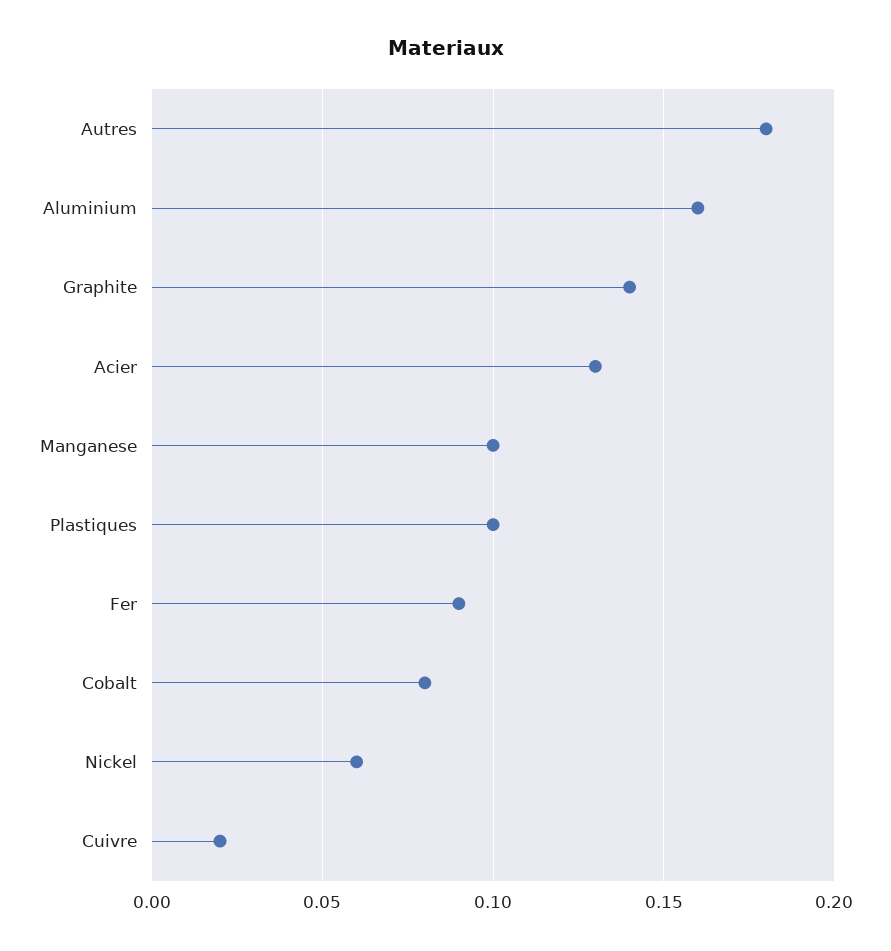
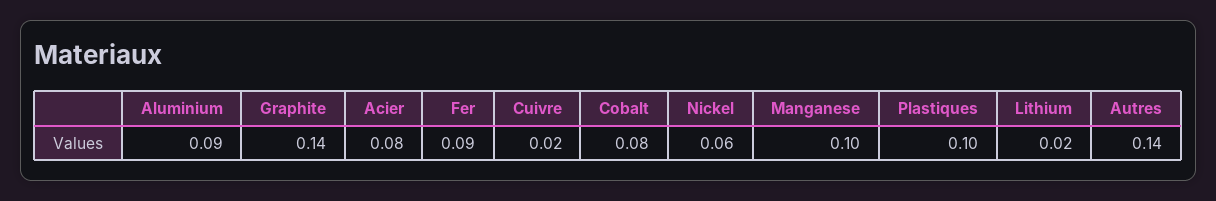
Autres: 0.18 -> 0.14
Aluminium: 0.16 -> 0.09
Acier: 0.13 -> 0.08
Lithium: none -> 0.02

